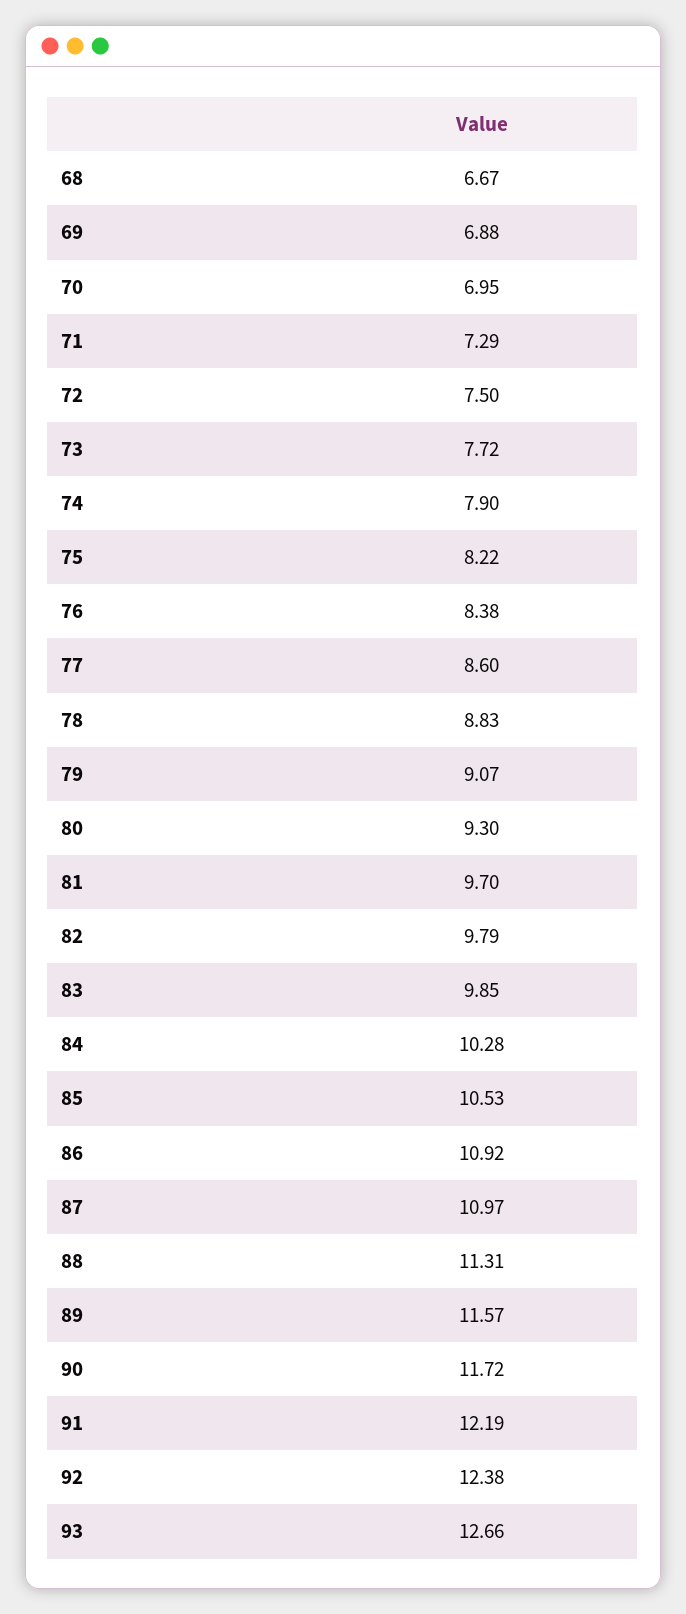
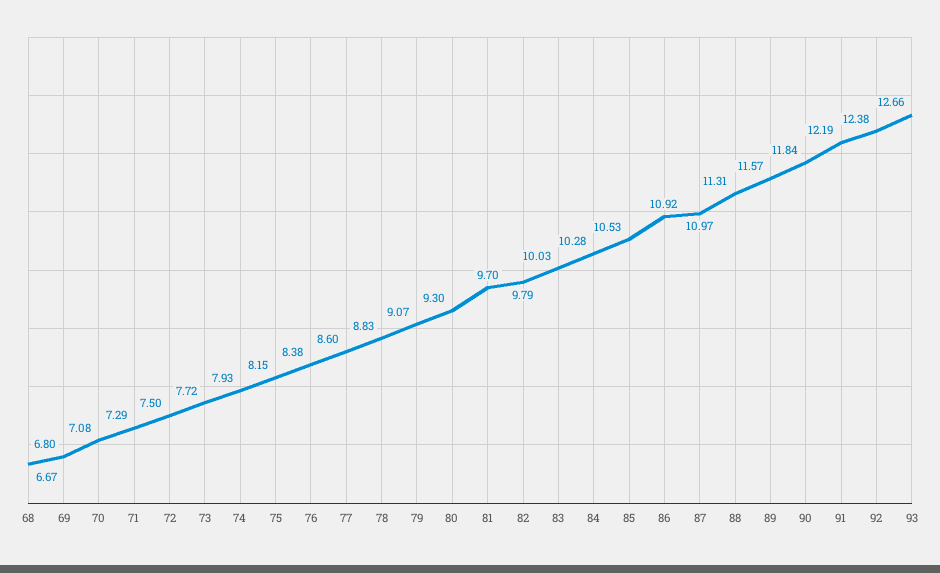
69: 6.88 -> 6.8
70: 6.95 -> 7.08
74: 7.9 -> 7.93
75: 8.22 -> 8.15
83: 9.85 -> 10.03
90: 11.72 -> 11.84

